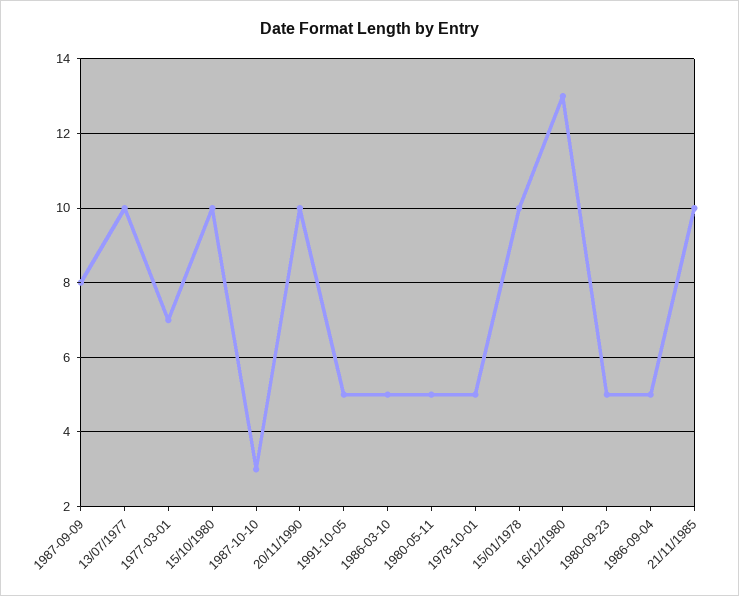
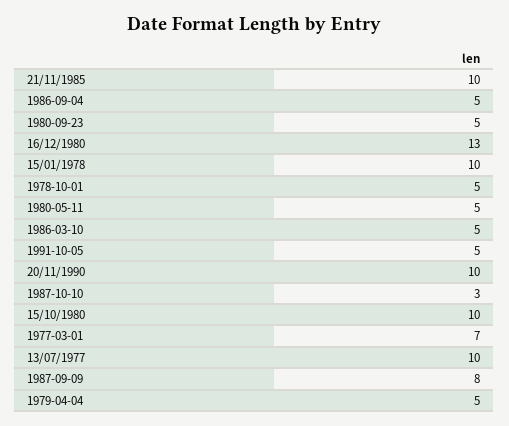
1979-04-04: none -> 5

